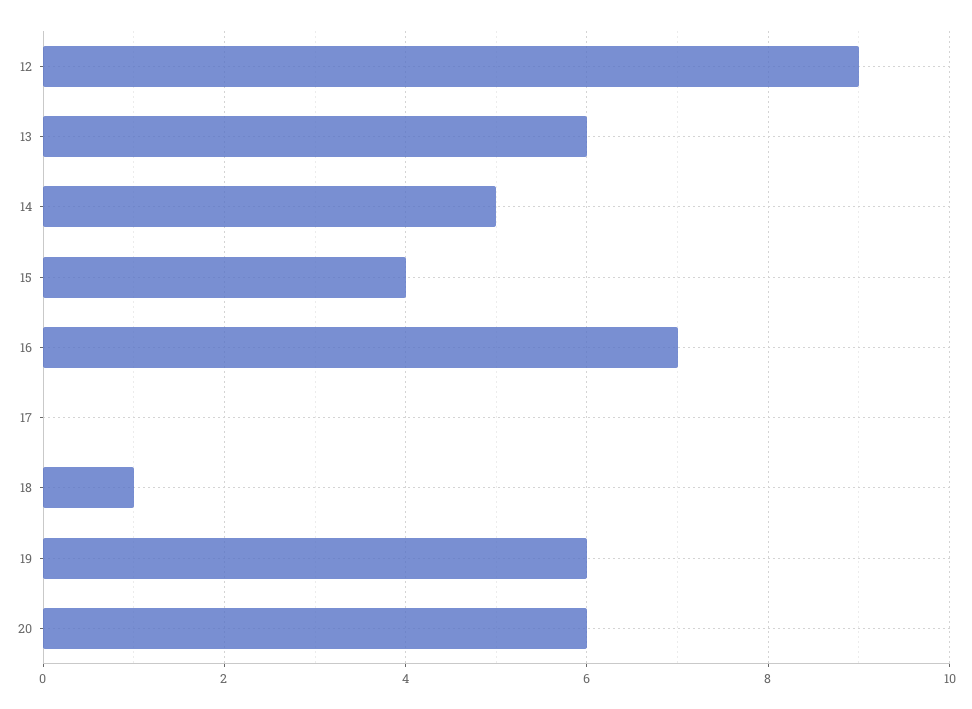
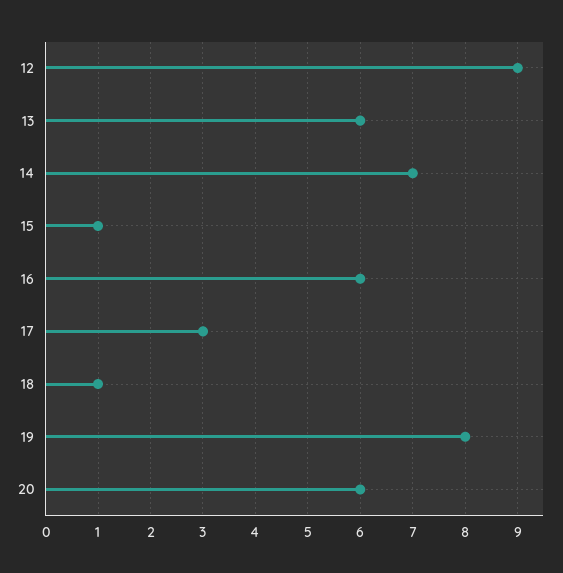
14: 5 -> 7
15: 4 -> 1
16: 7 -> 6
17: 0 -> 3
19: 6 -> 8

